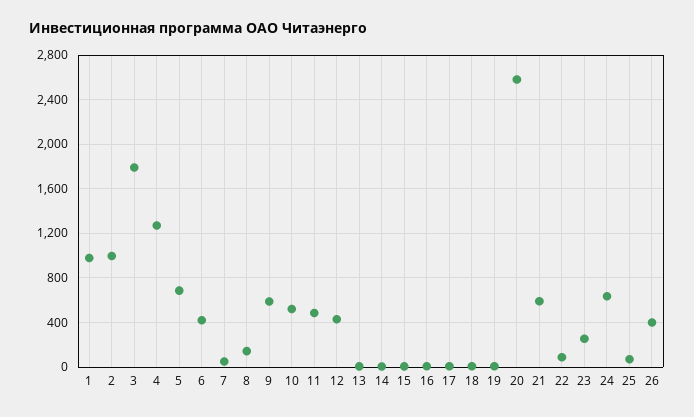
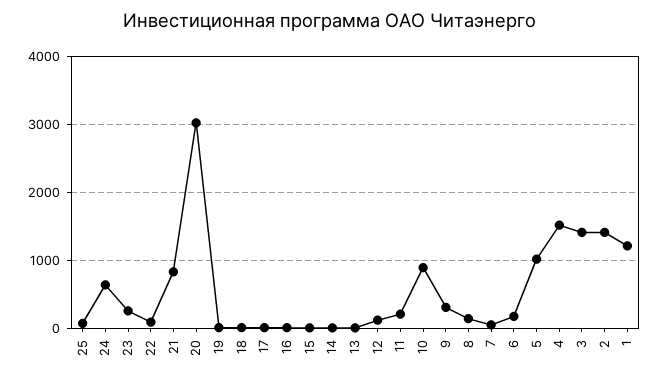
1: 1000 -> 1200
2: 1000 -> 1400
3: 1800 -> 1400
4: 1300 -> 1500
5: 700 -> 1000
6: 400 -> 200
9: 600 -> 300
10: 500 -> 900
11: 500 -> 200
12: 400 -> 100
20: 2600 -> 3000
21: 600 -> 800
26: 400 -> none

